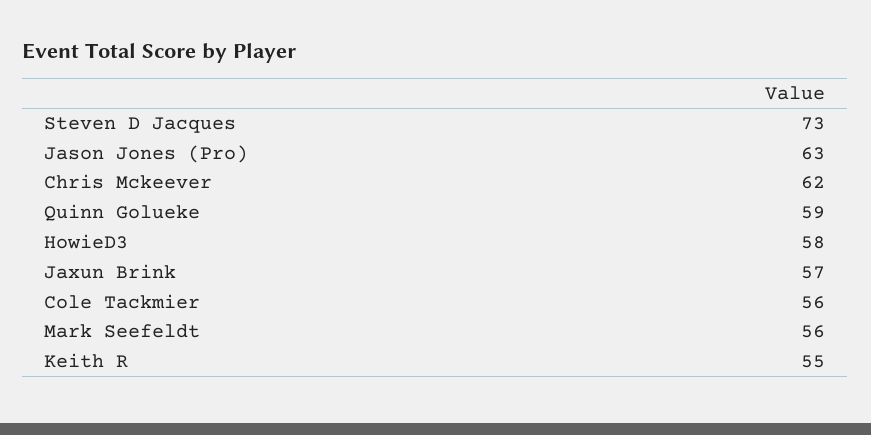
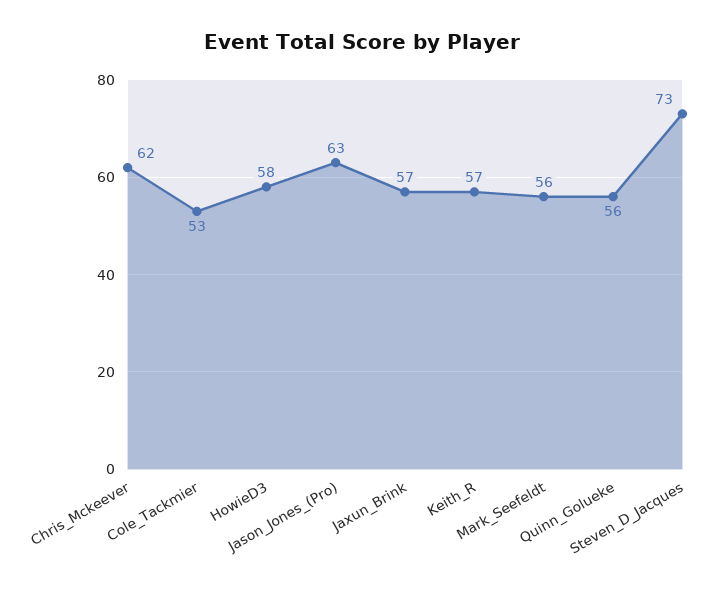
Quinn Golueke: 59 -> 56
Cole Tackmier: 56 -> 53
Keith R: 55 -> 57

